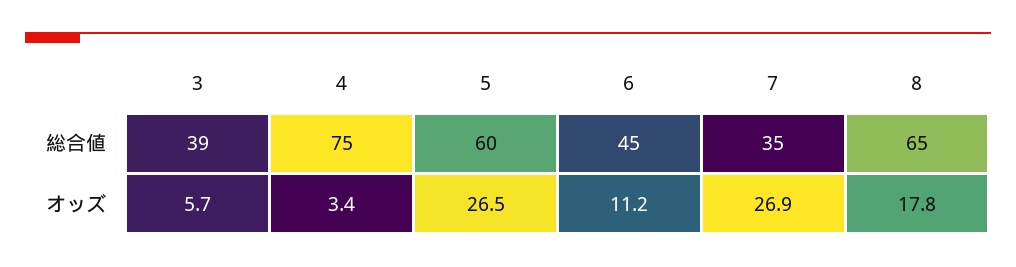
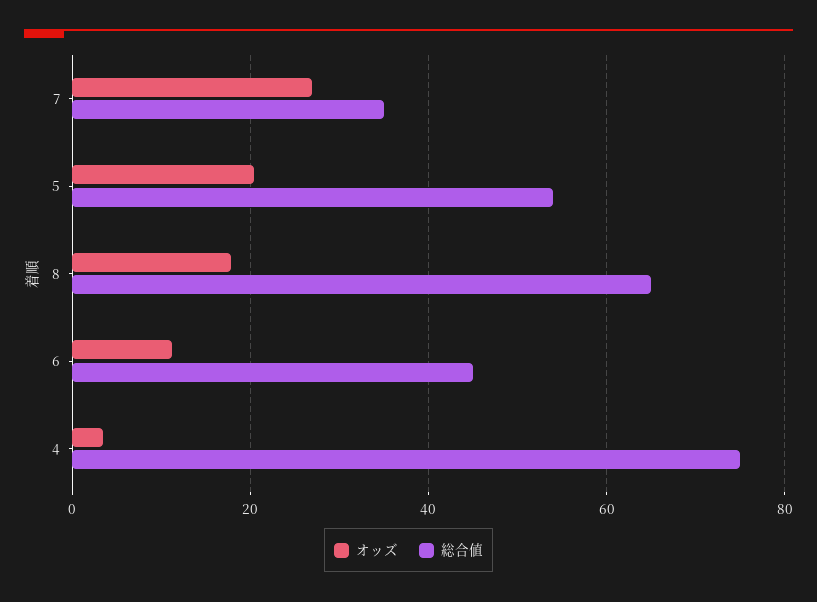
総合値, 3: 39 -> none
総合値, 5: 60 -> 54
オッズ, 3: 5.7 -> none
オッズ, 5: 26.5 -> 20

